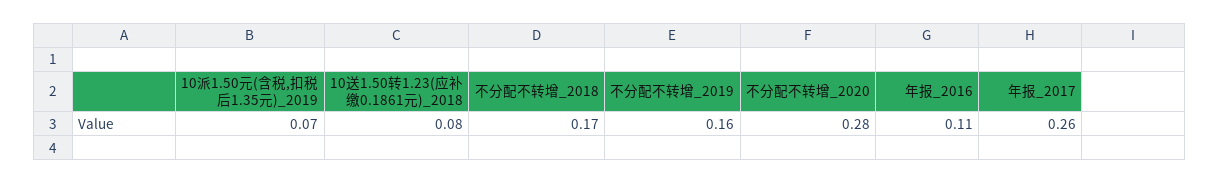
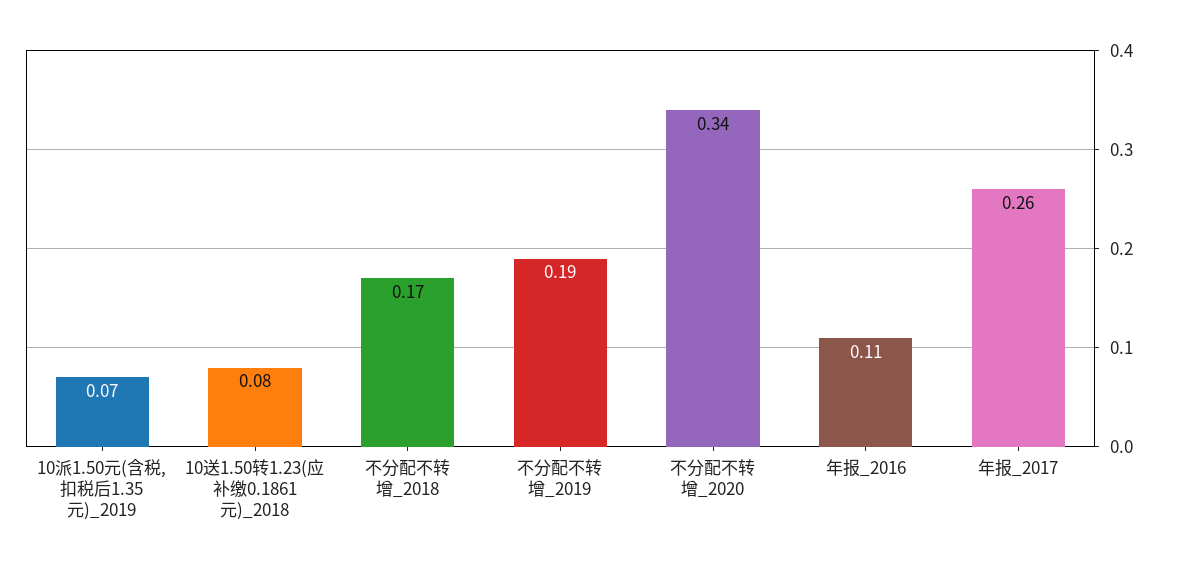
不分配不转增_2019: 0.16 -> 0.19
不分配不转增_2020: 0.28 -> 0.34

